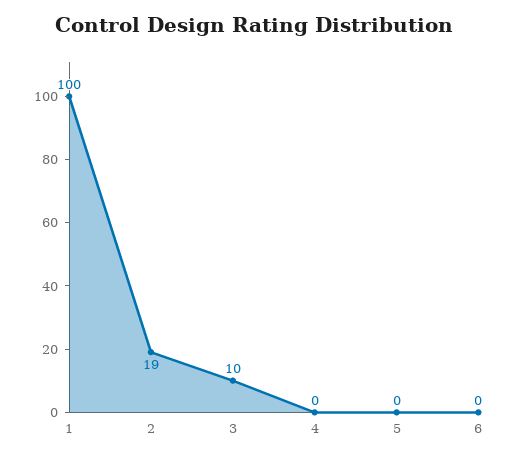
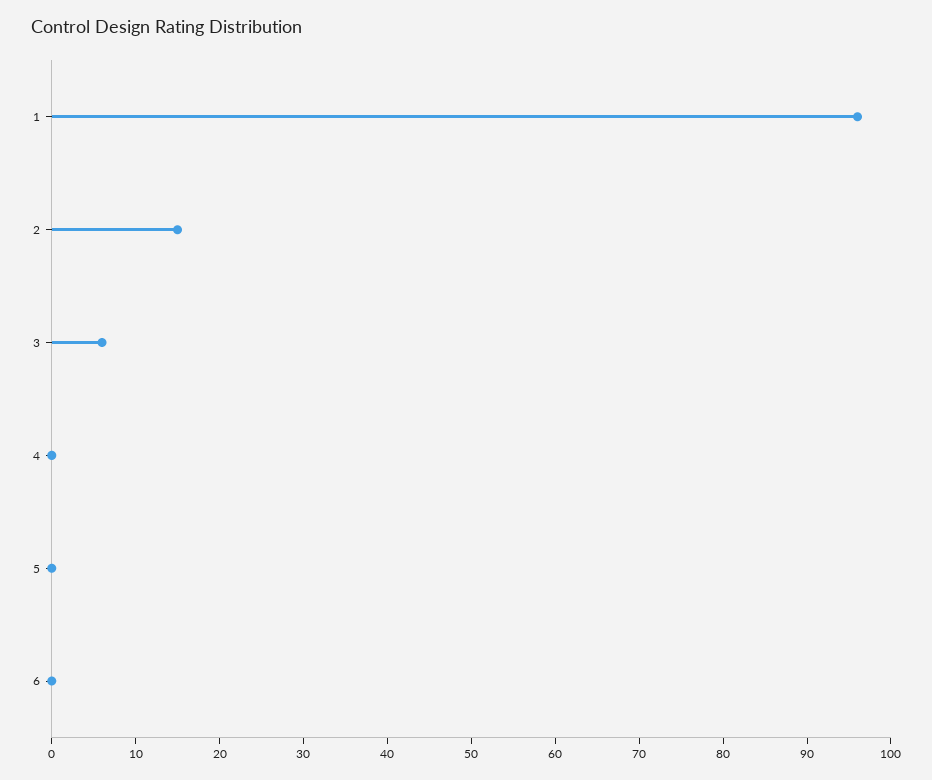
1: 100 -> 96
2: 19 -> 15
3: 10 -> 6

